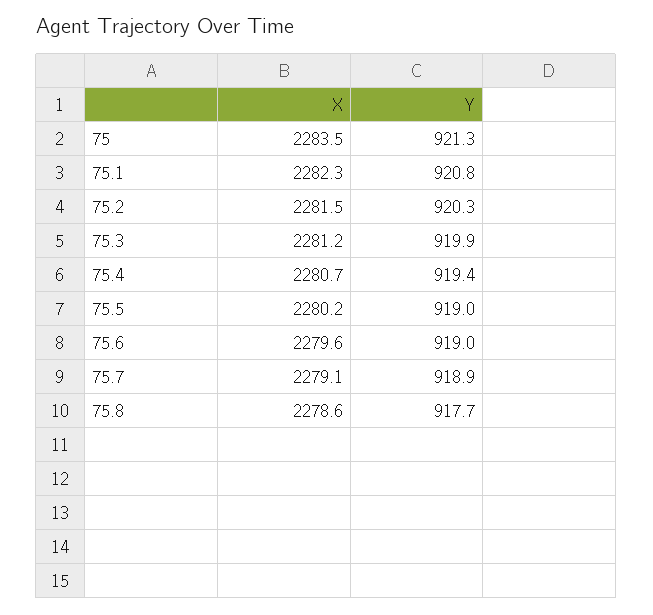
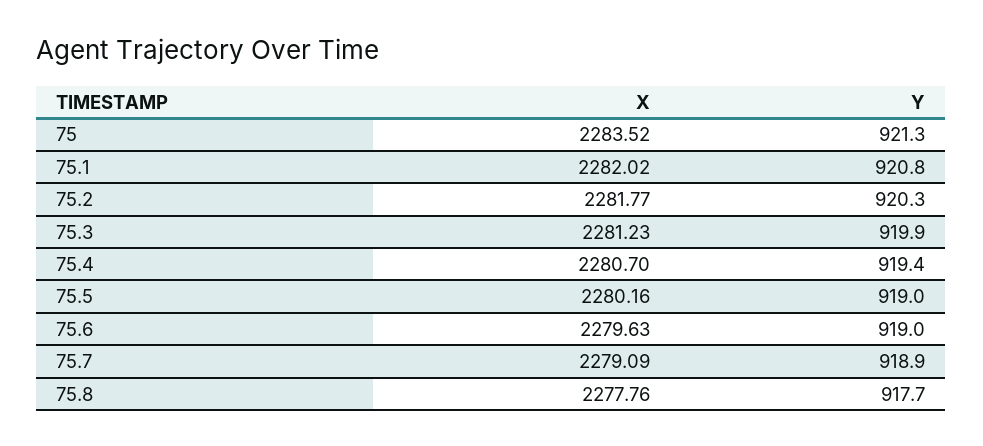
X, 75.1: 2282.3 -> 2282.02
X, 75.2: 2281.5 -> 2281.77
X, 75.8: 2278.6 -> 2277.76

